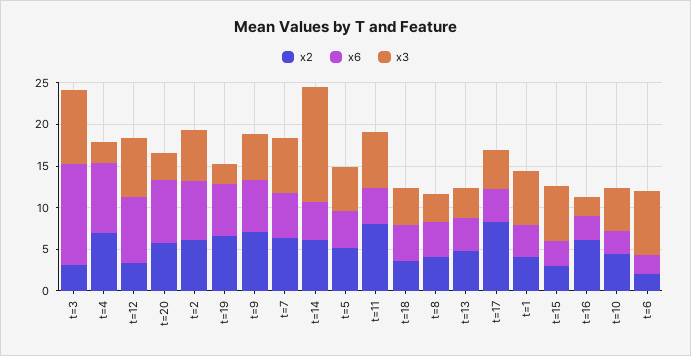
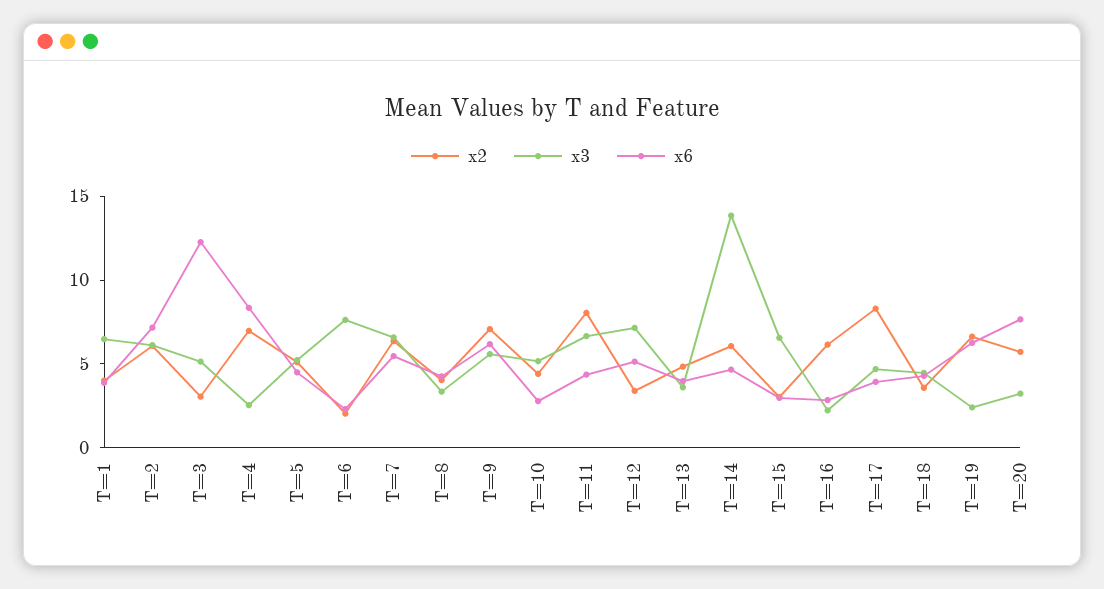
x3, t=3: 9 -> 5
x6, t=12: 8 -> 5

